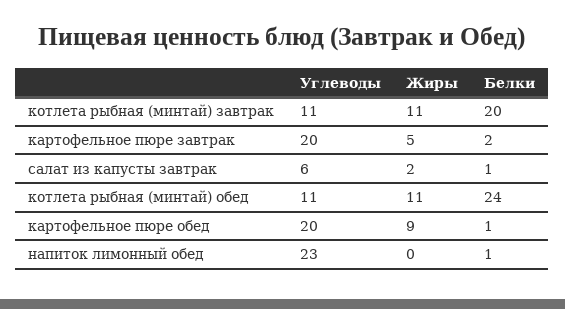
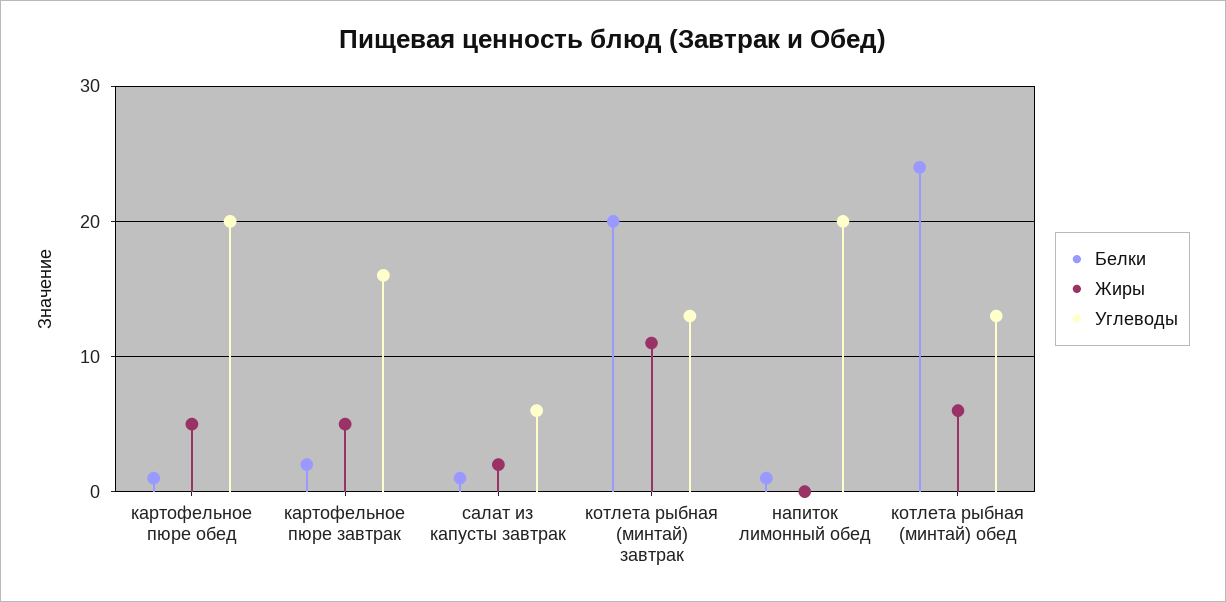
Углеводы, котлета рыбная (минтай) завтрак: 11 -> 13
Углеводы, картофельное пюре завтрак: 20 -> 16
Углеводы, котлета рыбная (минтай) обед: 11 -> 13
Жиры, котлета рыбная (минтай) обед: 11 -> 6
Жиры, картофельное пюре обед: 9 -> 5
Углеводы, напиток лимонный обед: 23 -> 20

